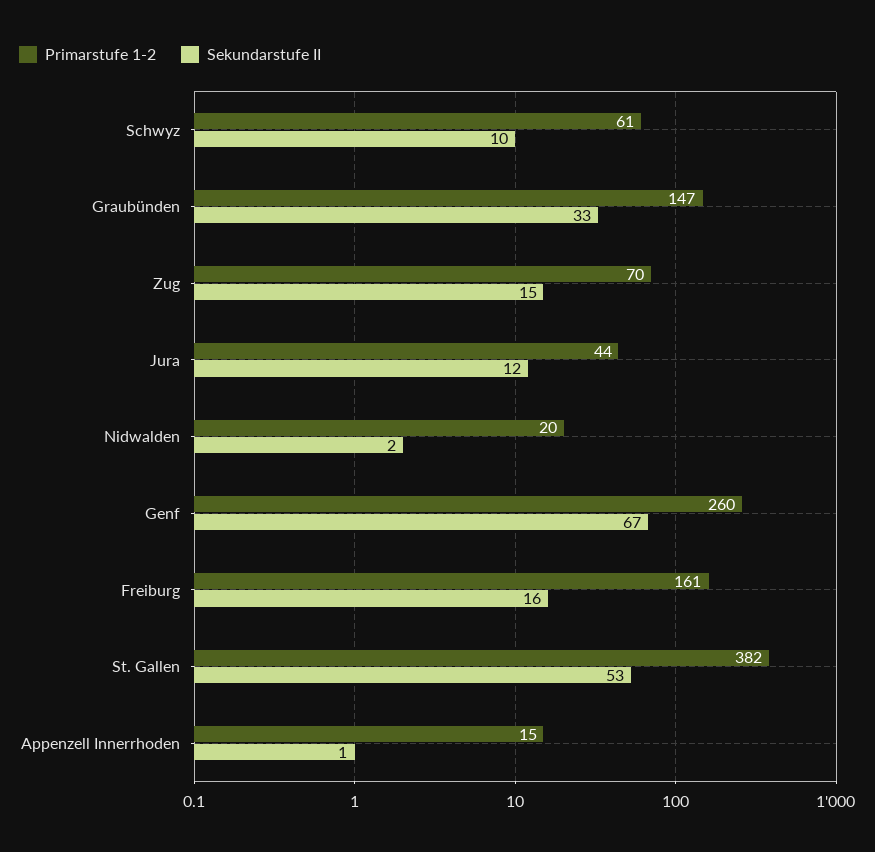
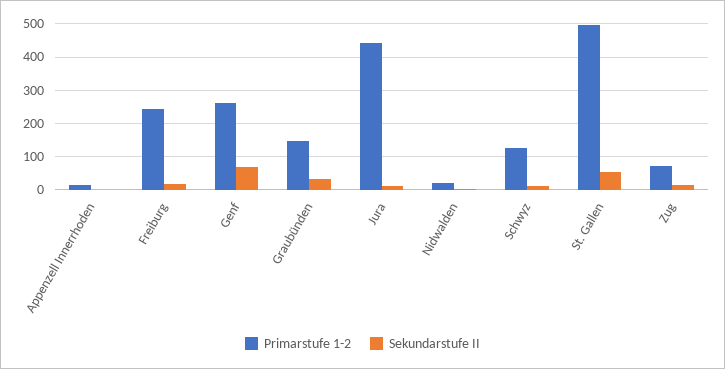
Primarstufe 1-2, Schwyz: 61 -> 120
Primarstufe 1-2, Jura: 44 -> 440
Primarstufe 1-2, Freiburg: 161 -> 240
Primarstufe 1-2, St. Gallen: 382 -> 500

